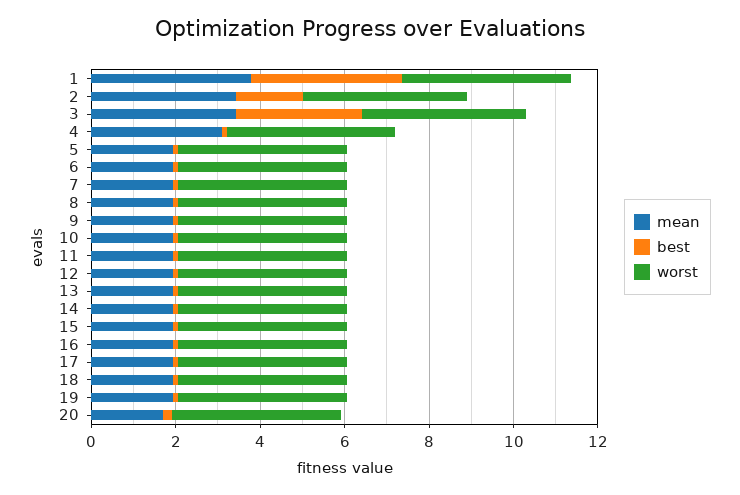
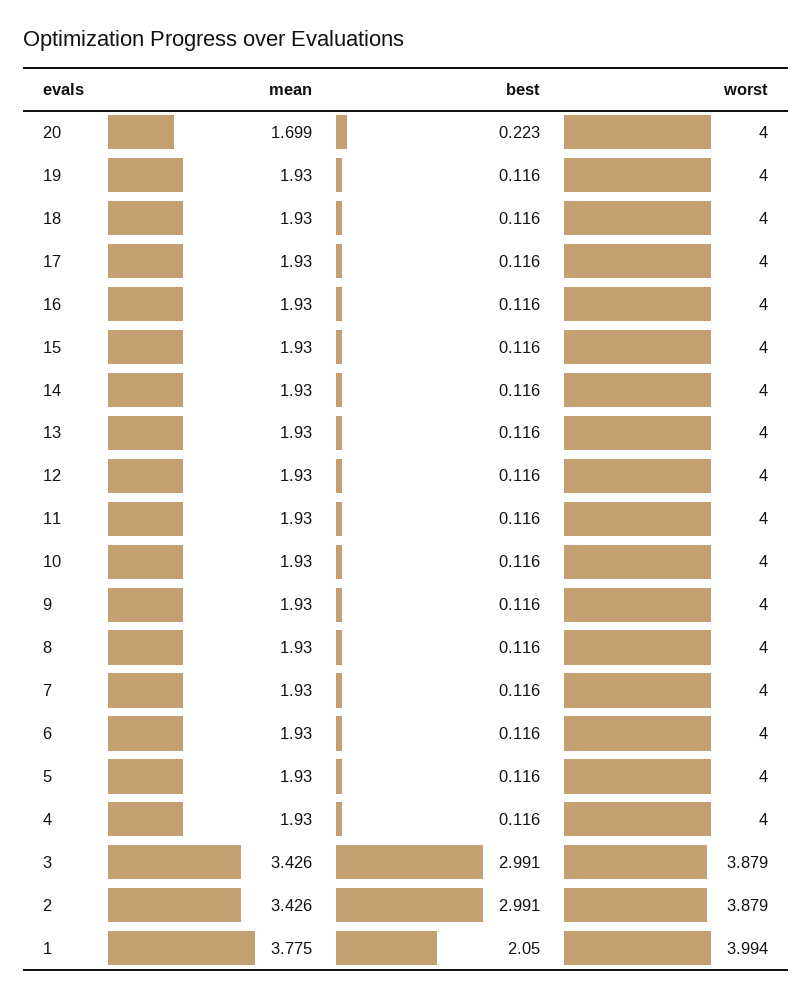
best, 1: 3.5 -> 2.05
best, 2: 1.5 -> 2.991
mean, 4: 3 -> 1.93

